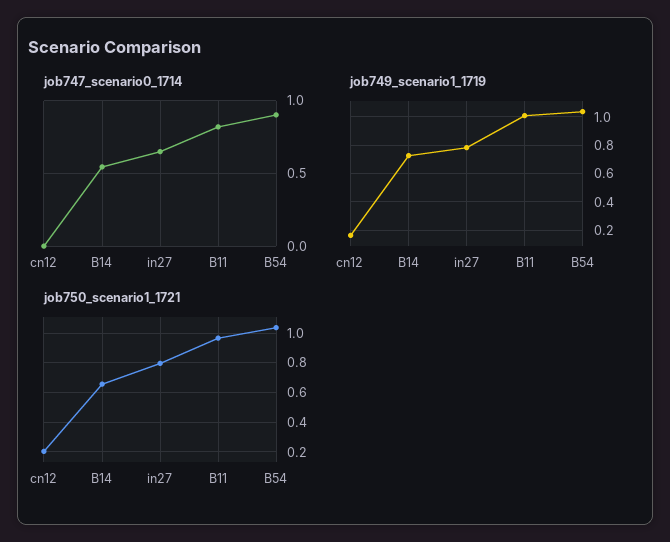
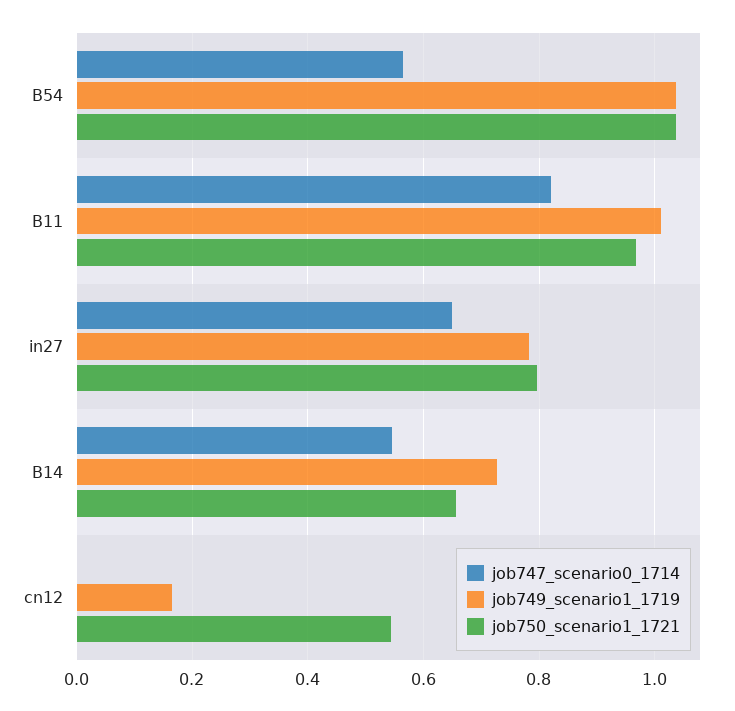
job747_scenario0_1714, B54: 0.9 -> 0.56
job750_scenario1_1721, cn12: 0.2 -> 0.54

